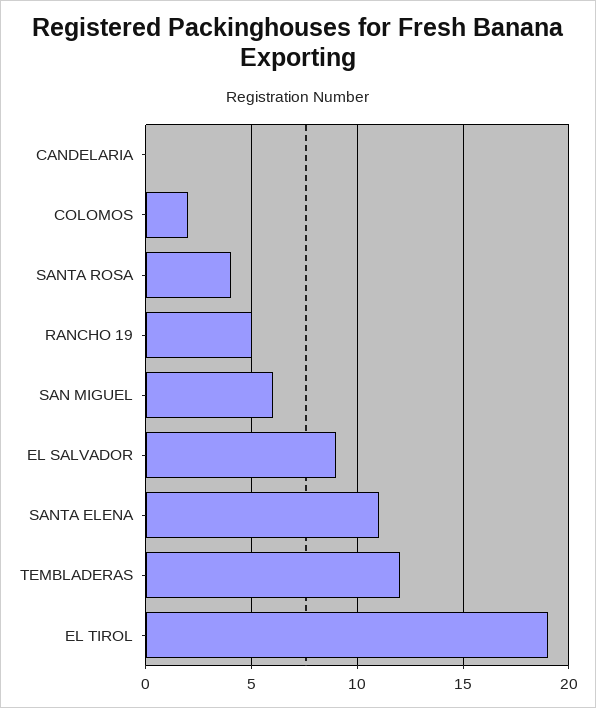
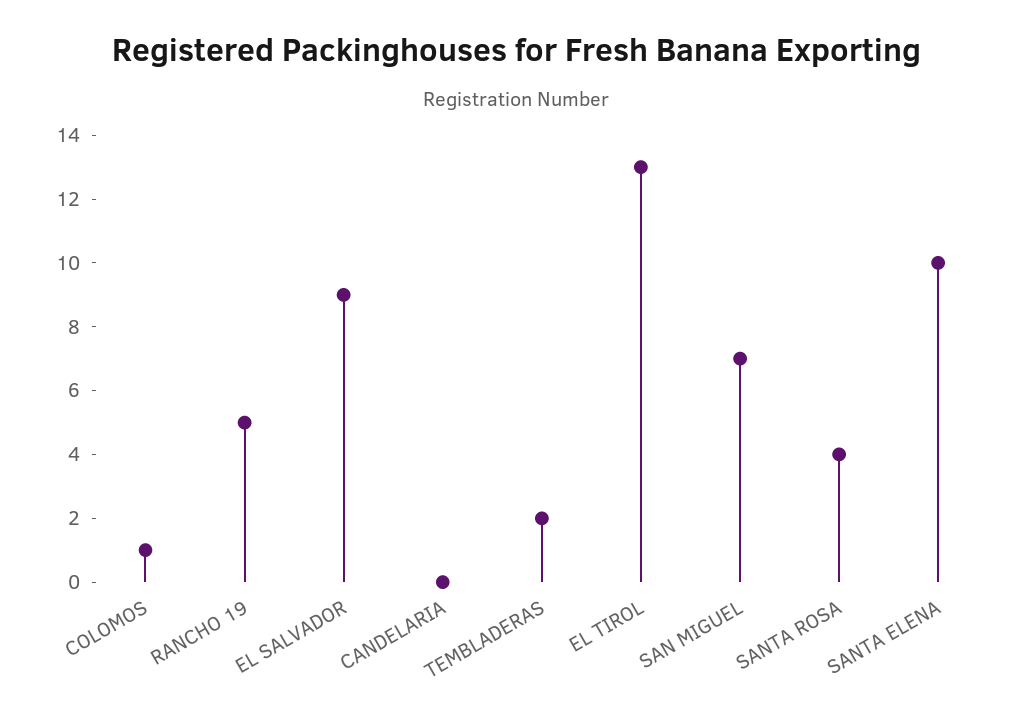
COLOMOS: 2 -> 1
SAN MIGUEL: 6 -> 7
SANTA ELENA: 11 -> 10
TEMBLADERAS: 12 -> 2
EL TIROL: 19 -> 13

